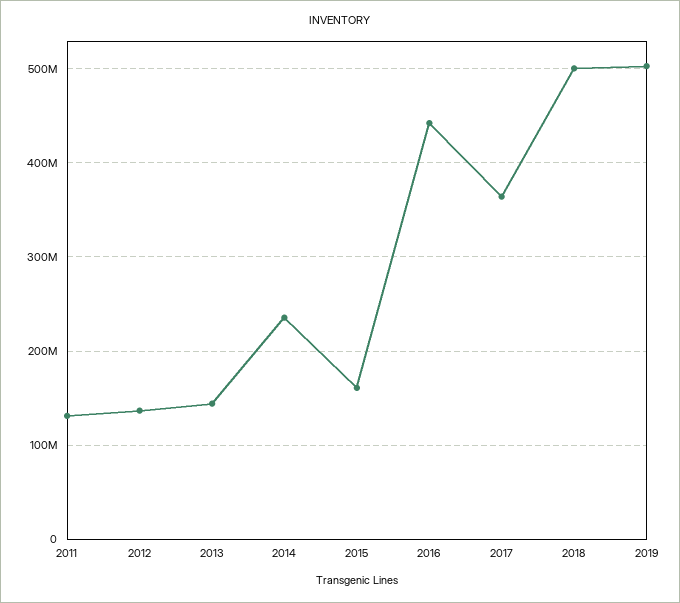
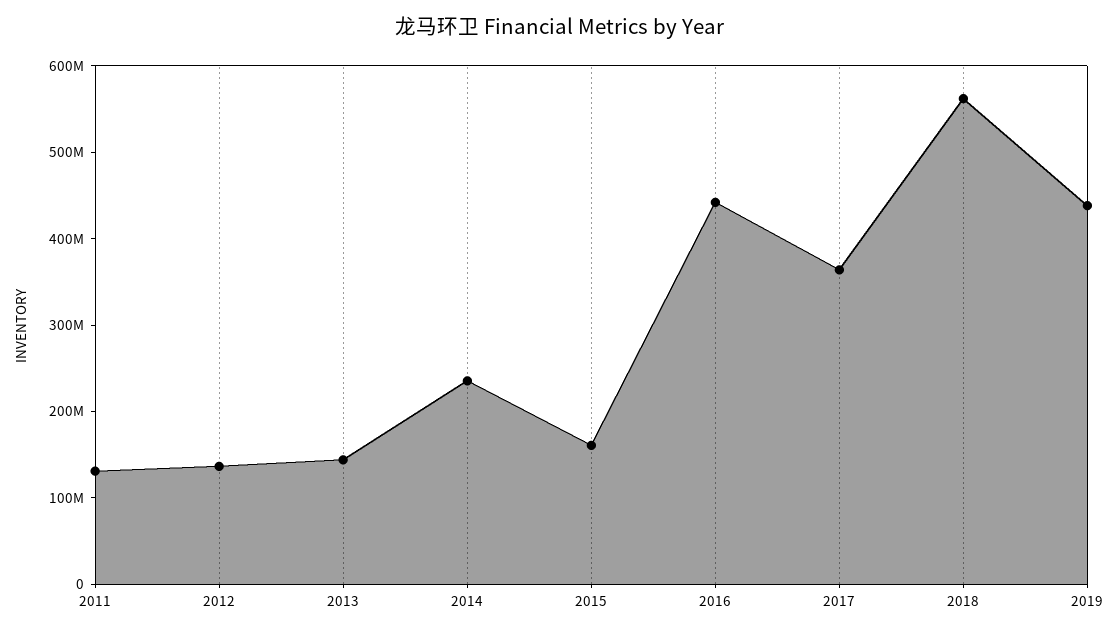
2018: 500000000 -> 560000000
2019: 500000000 -> 440000000

